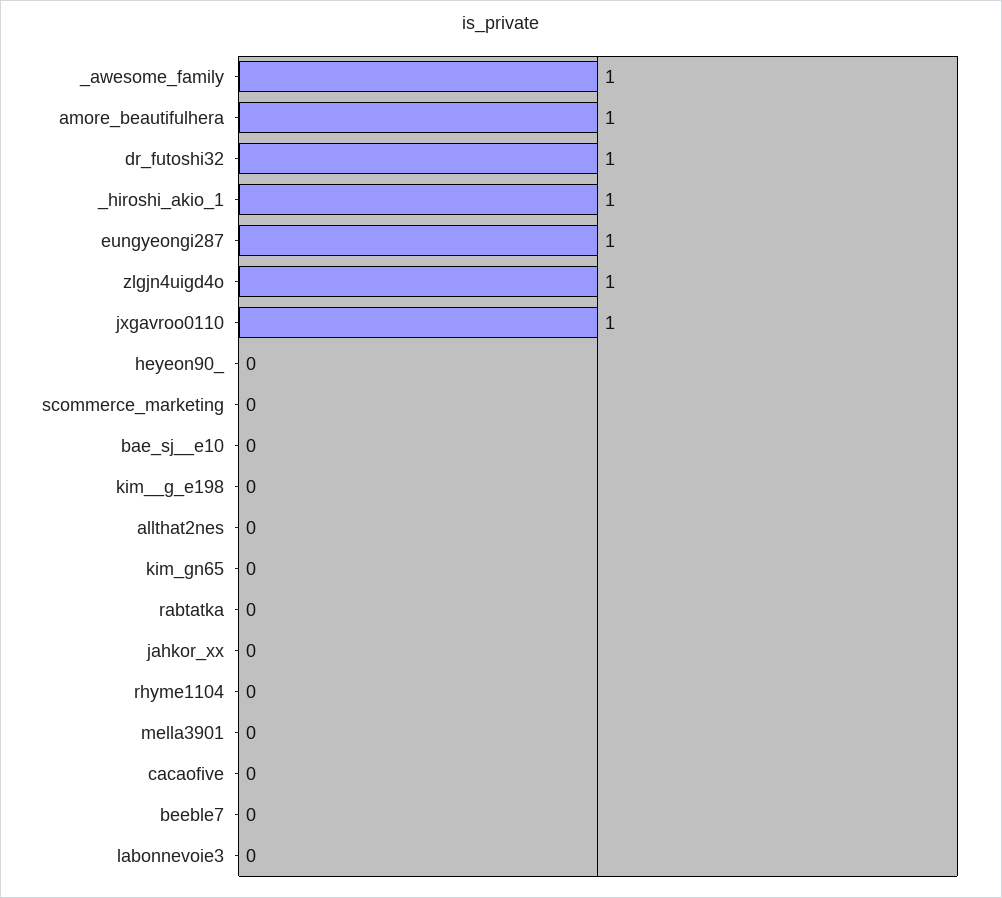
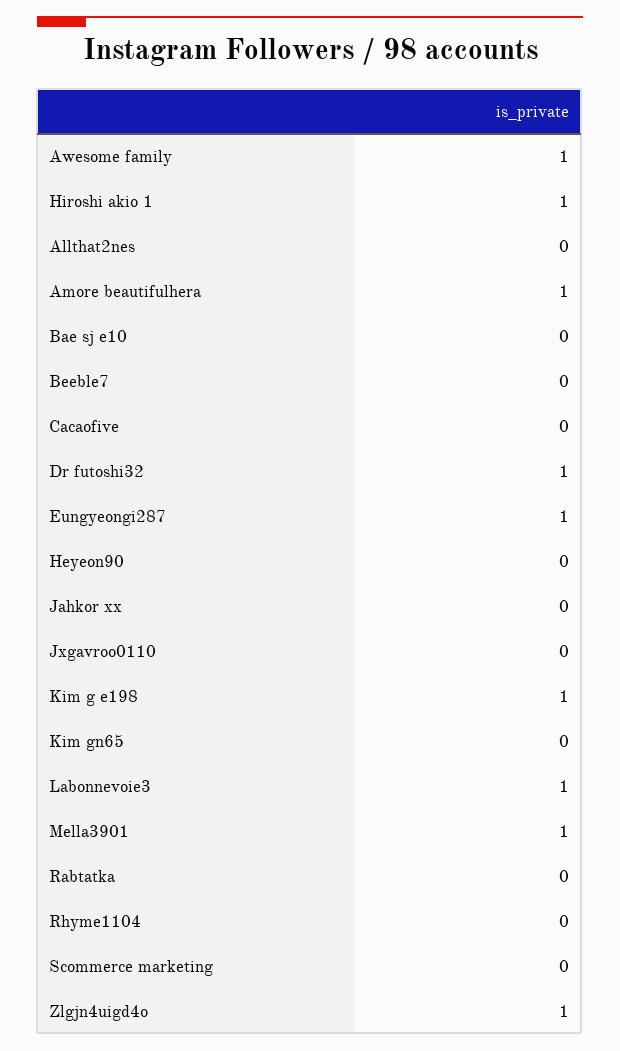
jxgavroo0110: 1 -> 0
kim__g_e198: 0 -> 1
mella3901: 0 -> 1
labonnevoie3: 0 -> 1

